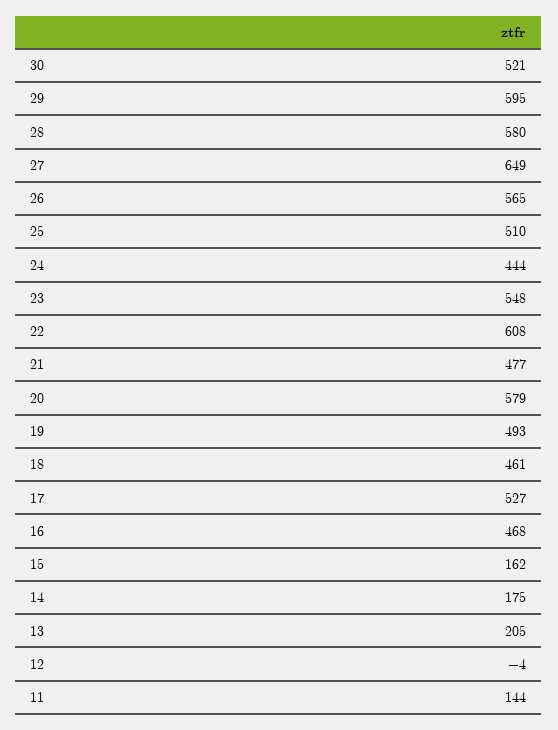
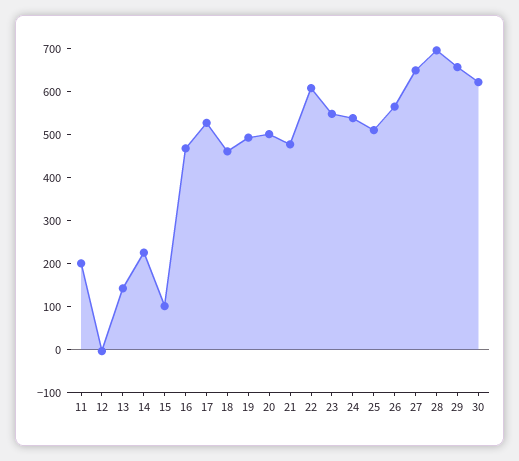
30: 521 -> 620
29: 595 -> 660
28: 580 -> 700
24: 444 -> 540
20: 579 -> 500
15: 162 -> 100
14: 175 -> 220
13: 205 -> 140
11: 144 -> 200

